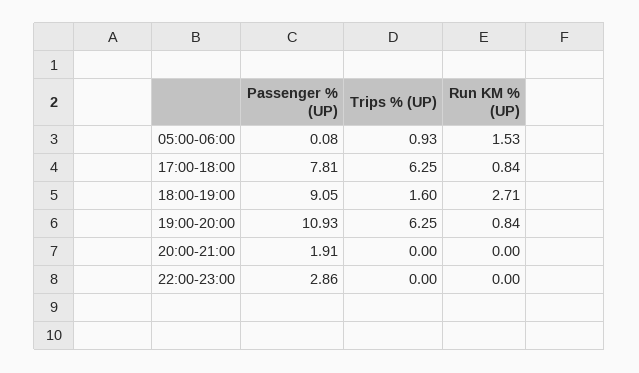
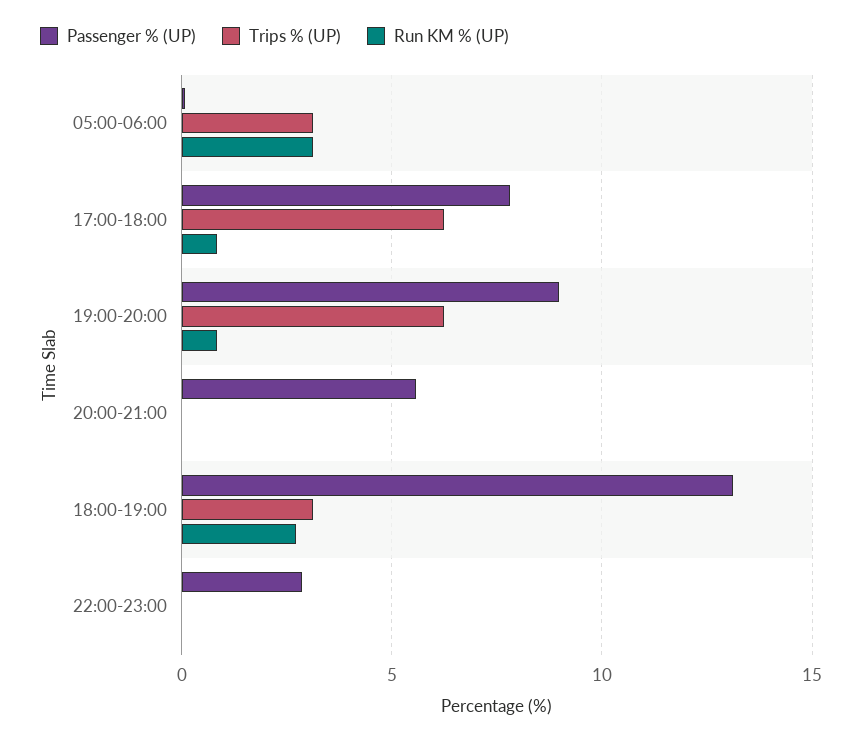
Trips % (UP), 05:00-06:00: 0.93 -> 3
Run KM % (UP), 05:00-06:00: 1.53 -> 3
Passenger % (UP), 18:00-19:00: 9.05 -> 13
Trips % (UP), 18:00-19:00: 1.6 -> 3
Passenger % (UP), 19:00-20:00: 10.93 -> 9
Passenger % (UP), 20:00-21:00: 1.91 -> 5.5

